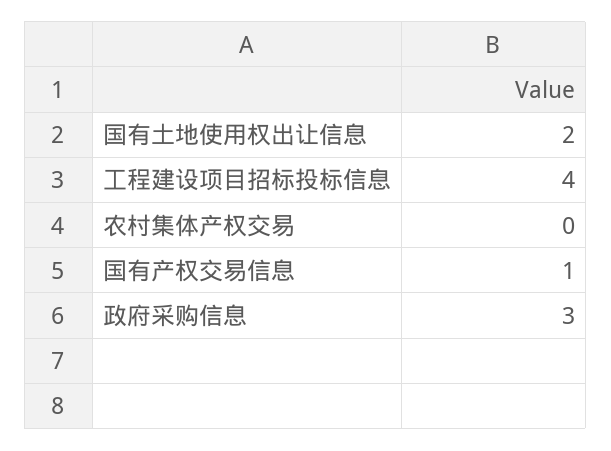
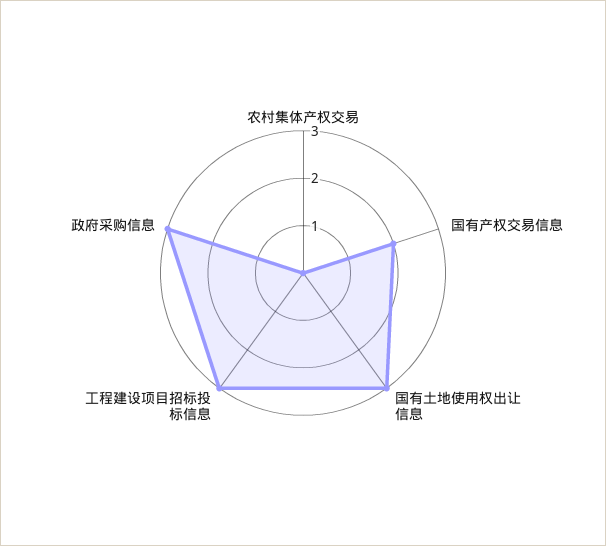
国有土地使用权出让信息: 2 -> 3
工程建设项目招标投标信息: 4 -> 3
国有产权交易信息: 1 -> 2

